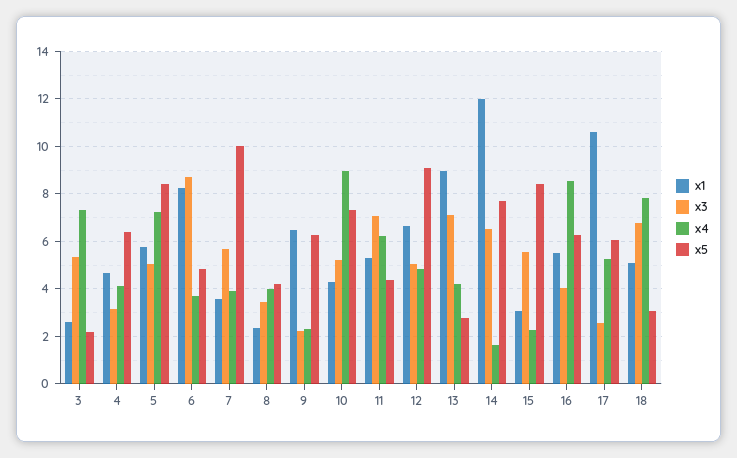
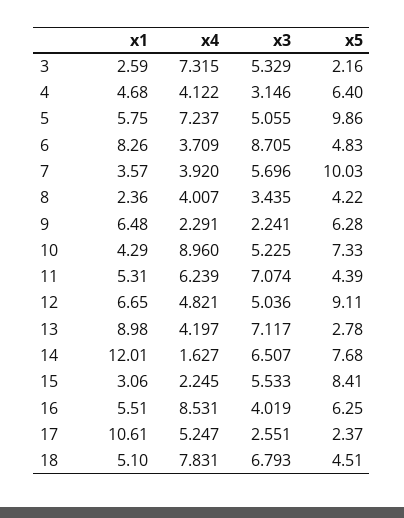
x5, 5: 8.5 -> 9.86
x5, 17: 6 -> 2.37
x5, 18: 3 -> 4.51

